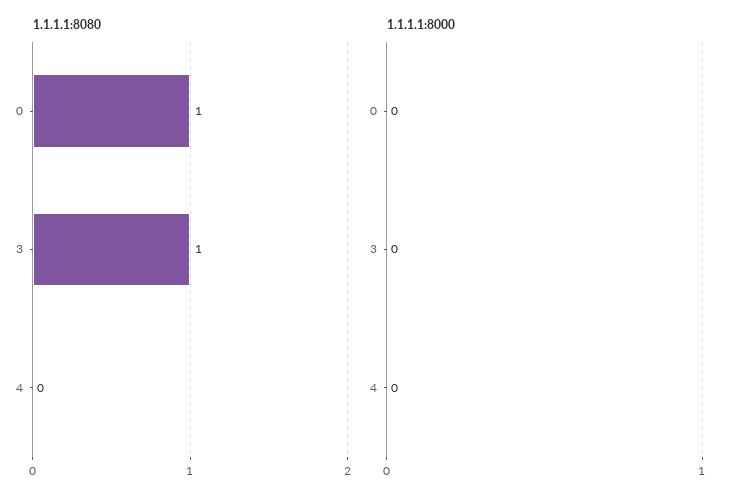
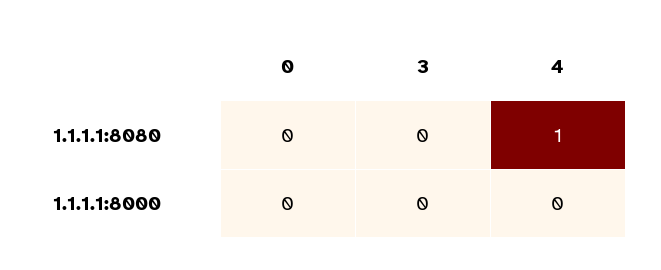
1.1.1.1:8080, 0: 1 -> 0
1.1.1.1:8080, 3: 1 -> 0
1.1.1.1:8080, 4: 0 -> 1

